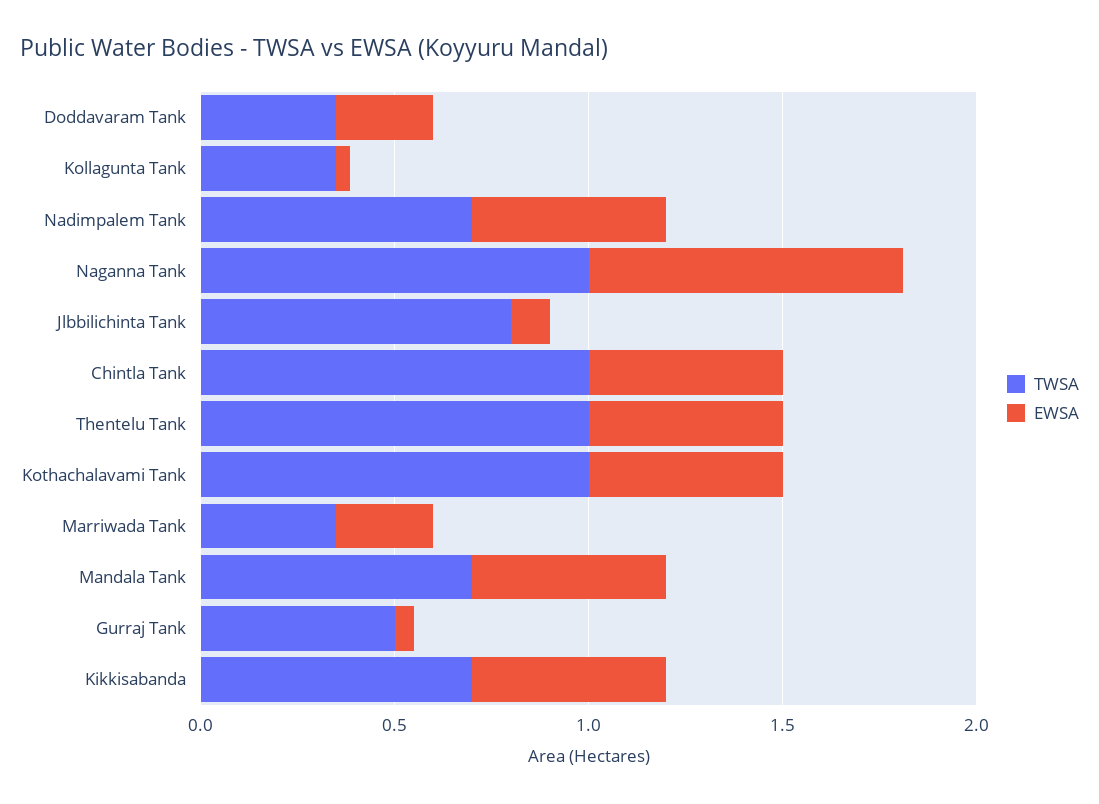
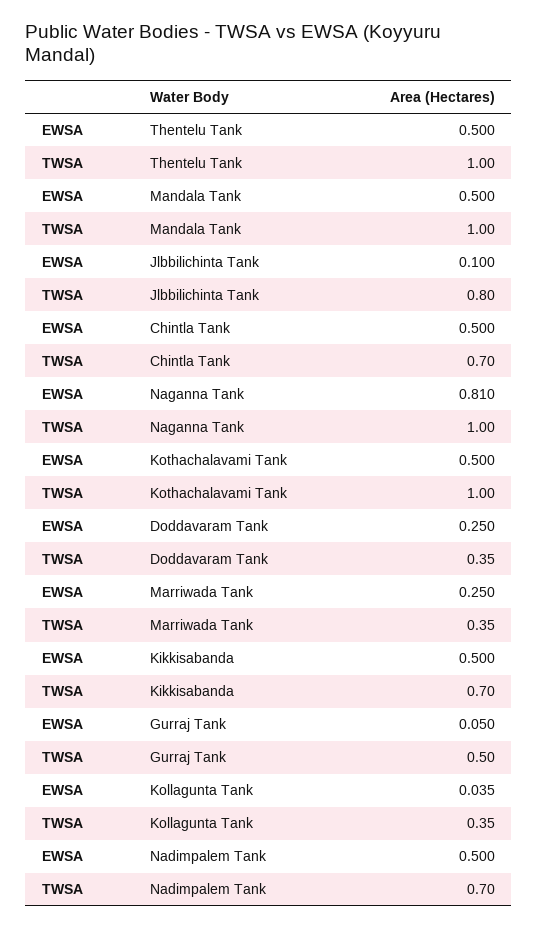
TWSA, Chintla Tank: 1 -> 0.7
TWSA, Mandala Tank: 0.7 -> 1

